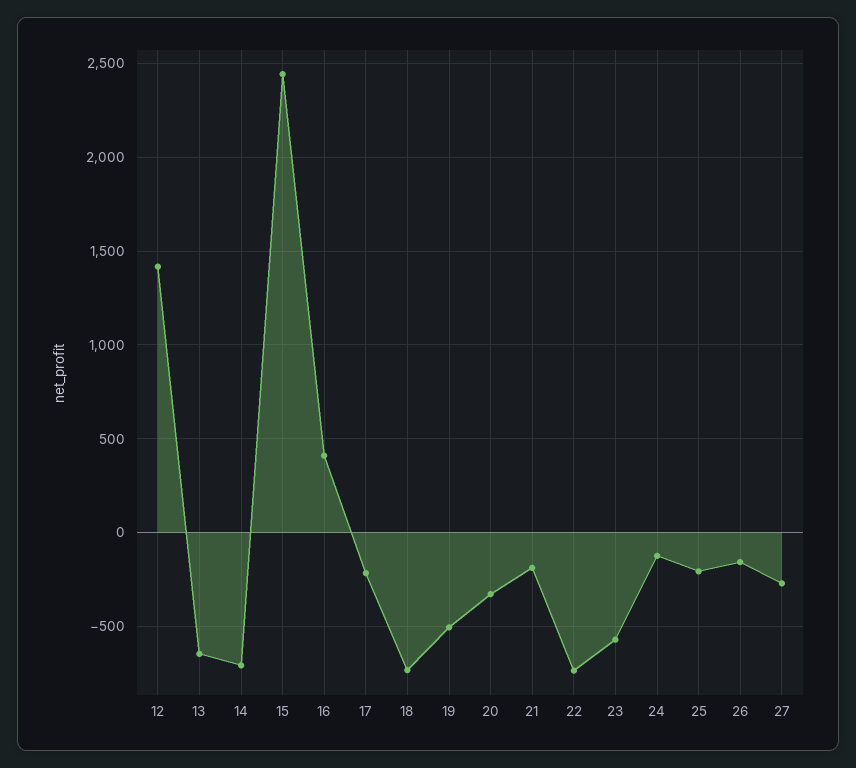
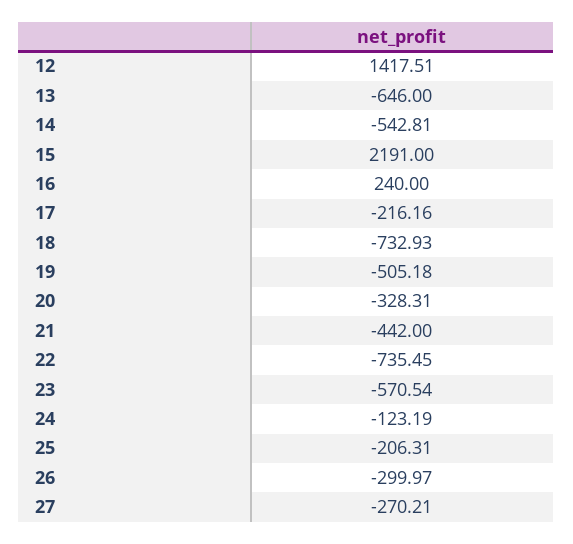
14: -700 -> -542.81
15: 2450 -> 2191
16: 400 -> 240
21: -200 -> -442
26: -150 -> -299.97

